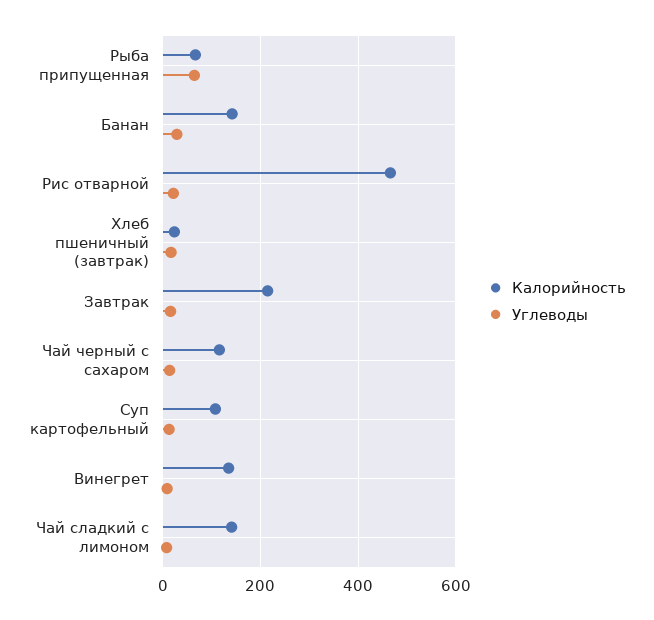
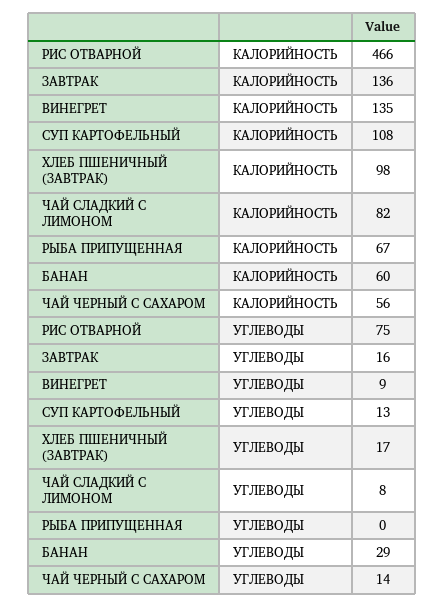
Углеводы, Рыба припущенная: 60 -> 0
Калорийность, Банан: 140 -> 60
Углеводы, Рис отварной: 20 -> 75
Калорийность, Хлеб пшеничный (завтрак): 20 -> 98
Калорийность, Завтрак: 220 -> 136
Калорийность, Чай черный с сахаром: 120 -> 56
Калорийность, Чай сладкий с лимоном: 140 -> 82

